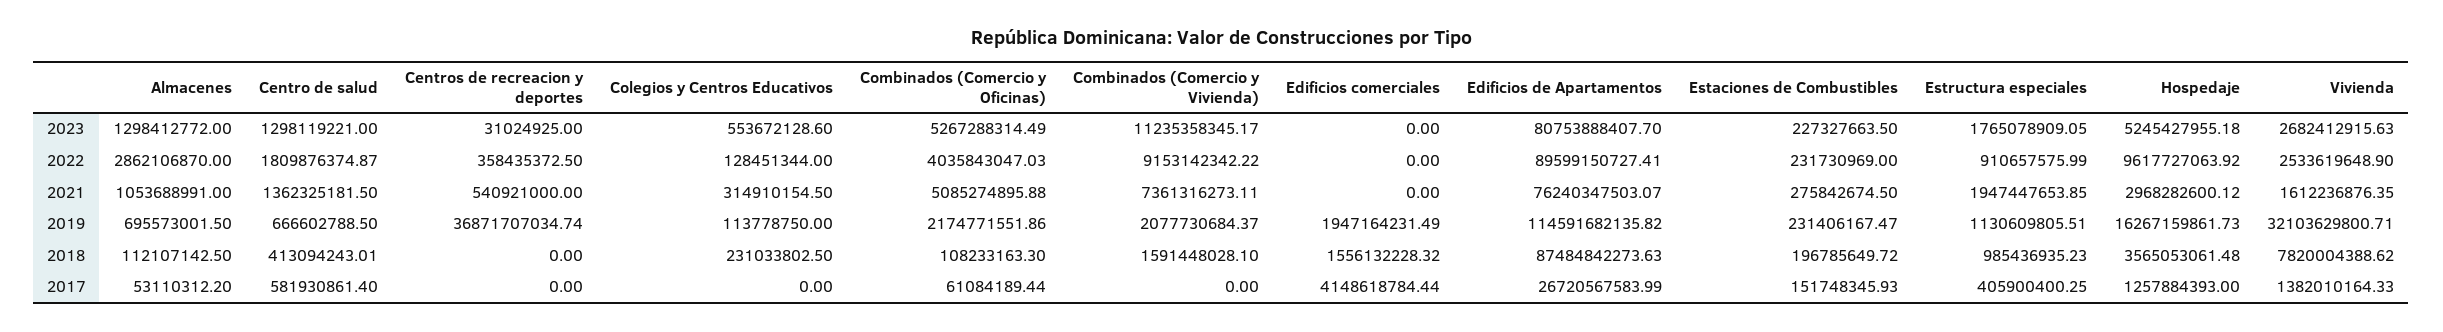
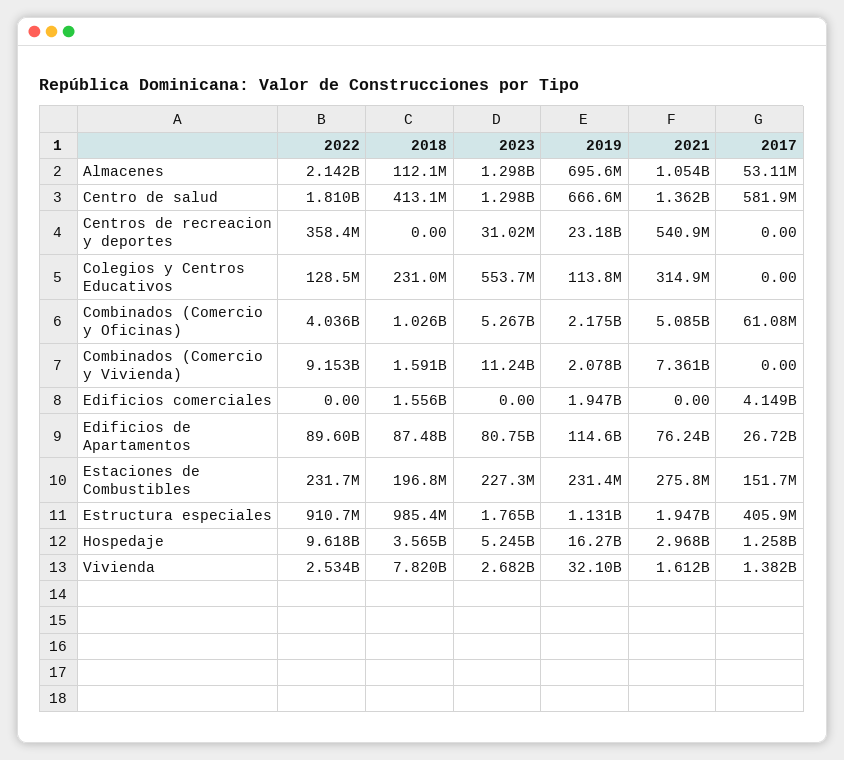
Almacenes, 2022: 2862106870 -> 2142000000
Centros de recreacion y deportes, 2019: 36871707034.74 -> 23180000000
Combinados (Comercio y Oficinas), 2018: 108233163.3 -> 1026000000

